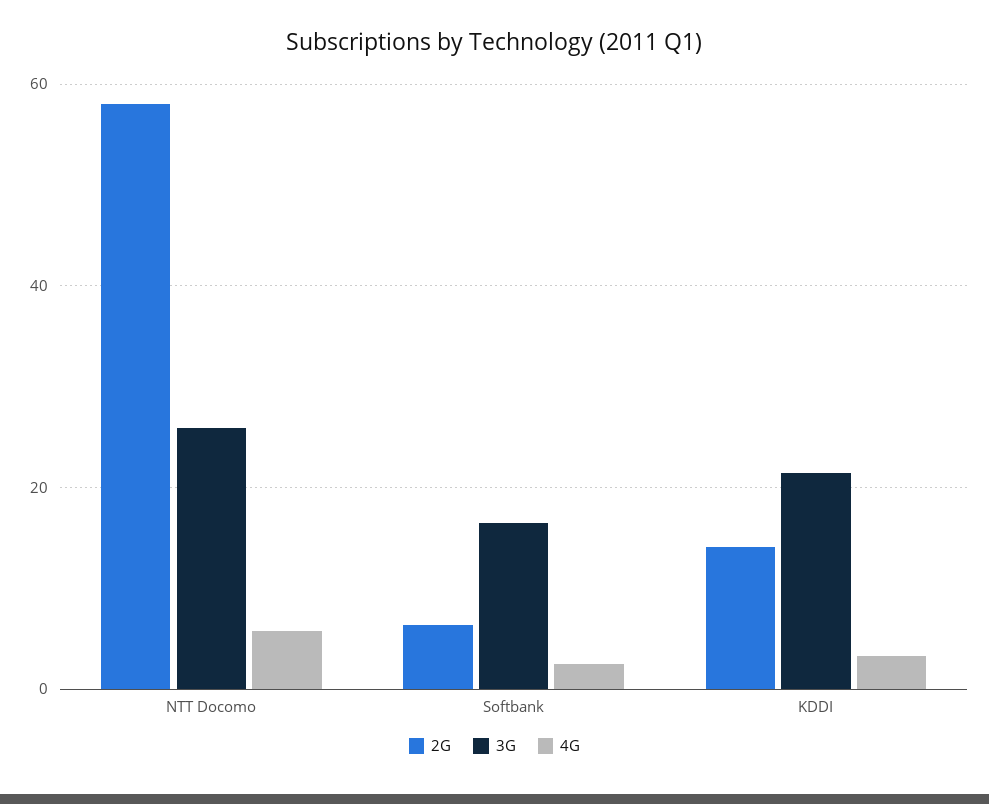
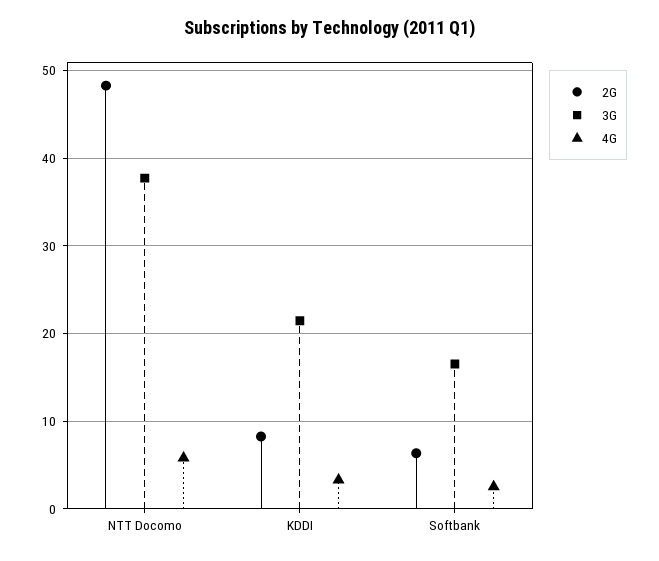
2G, NTT Docomo: 58 -> 48
3G, NTT Docomo: 26 -> 38
2G, KDDI: 14 -> 8

